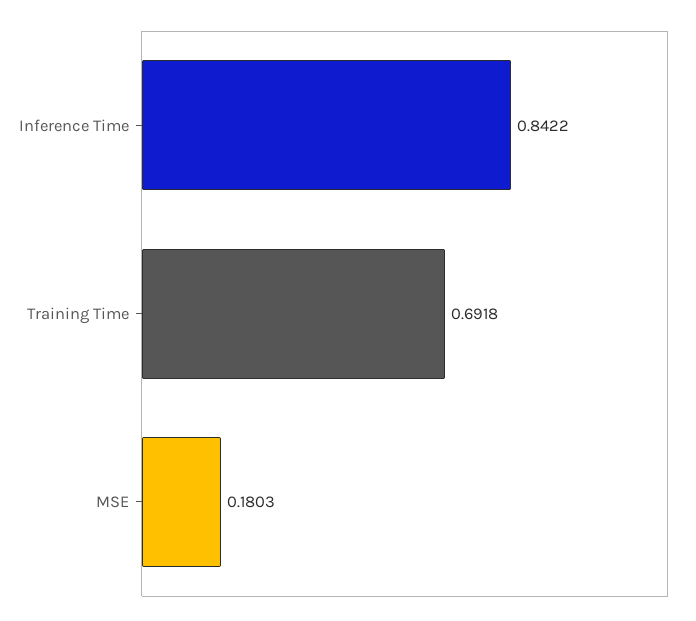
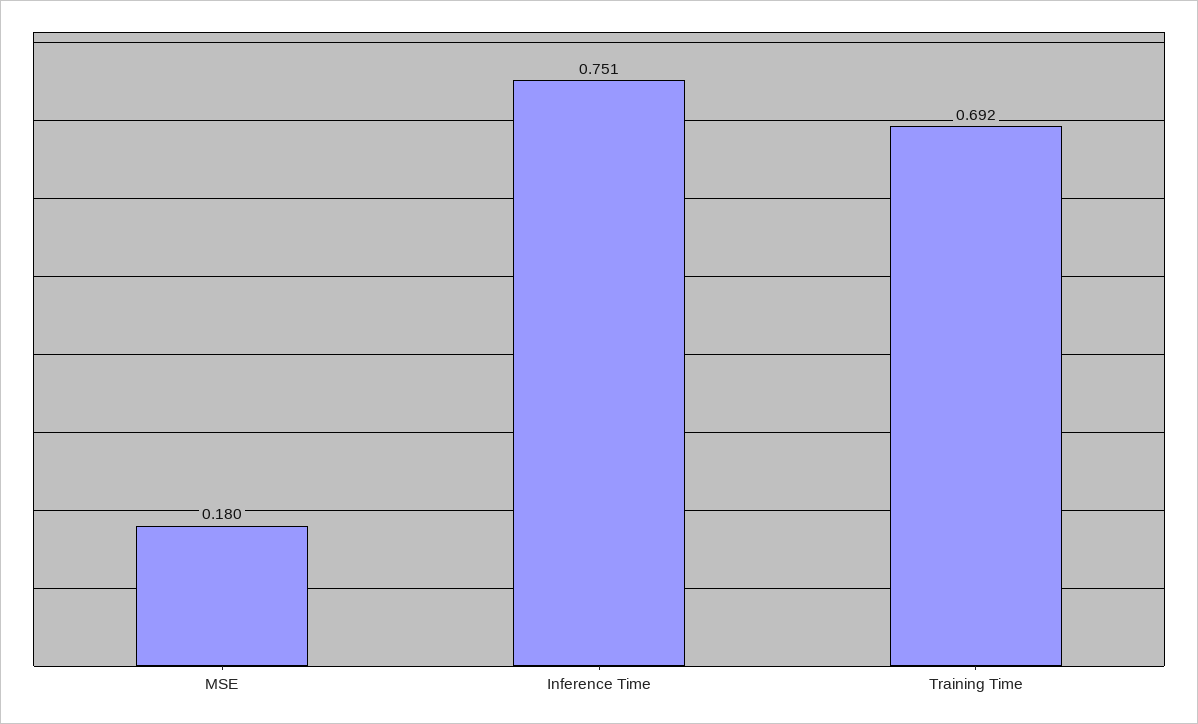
Inference Time: 0.8422 -> 0.751

